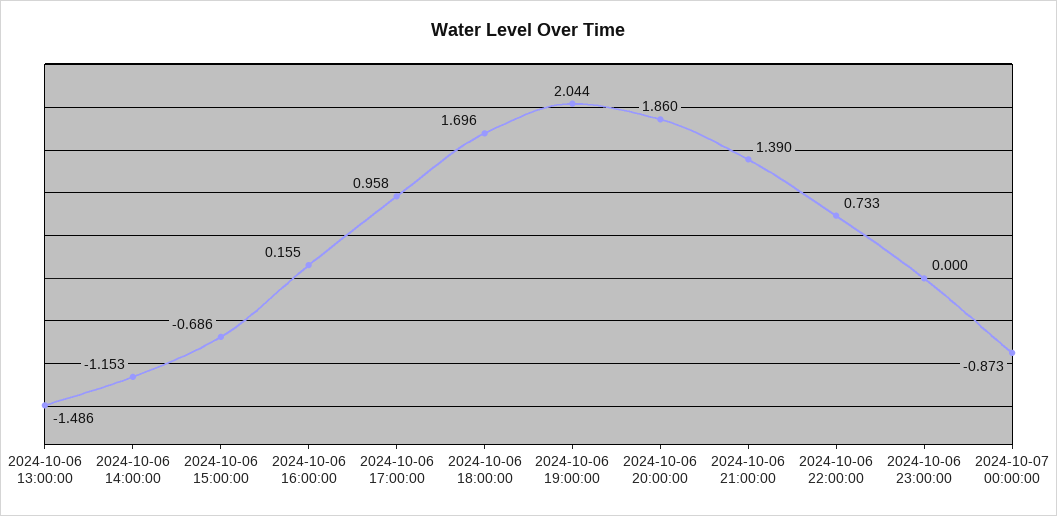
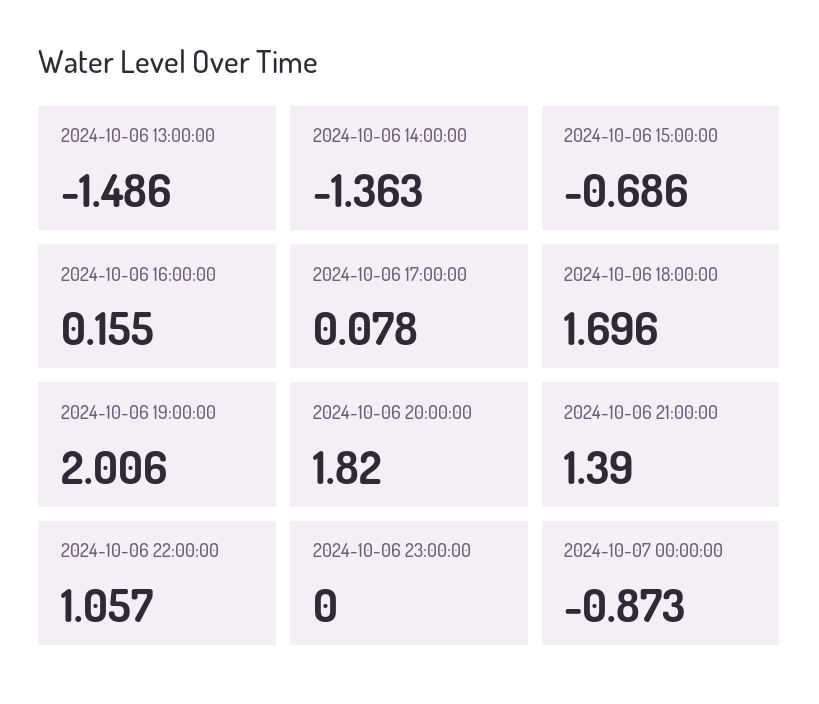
2024-10-06 14:00:00: -1.153 -> -1.363
2024-10-06 17:00:00: 0.958 -> 0.078
2024-10-06 19:00:00: 2.044 -> 2.006
2024-10-06 20:00:00: 1.86 -> 1.82
2024-10-06 22:00:00: 0.733 -> 1.057

